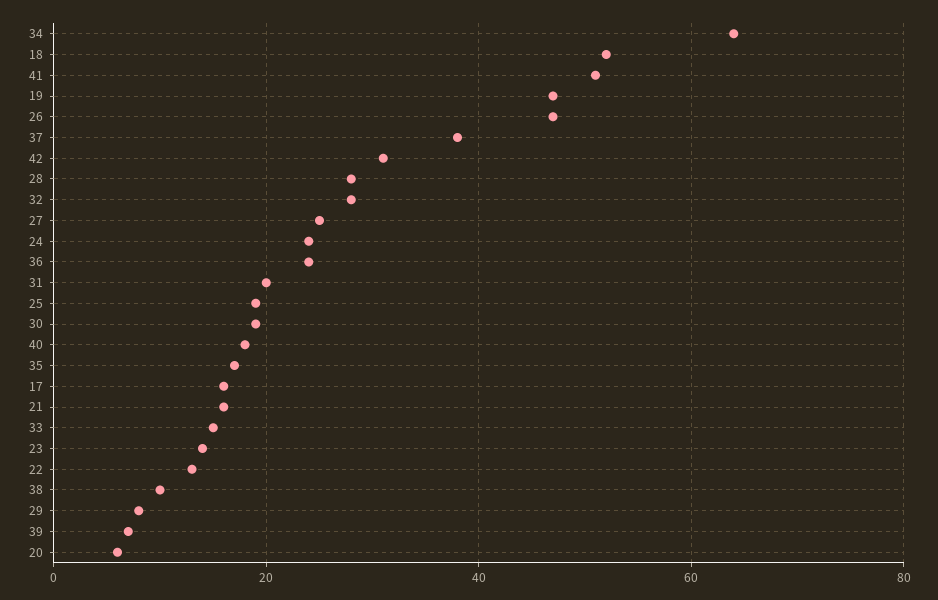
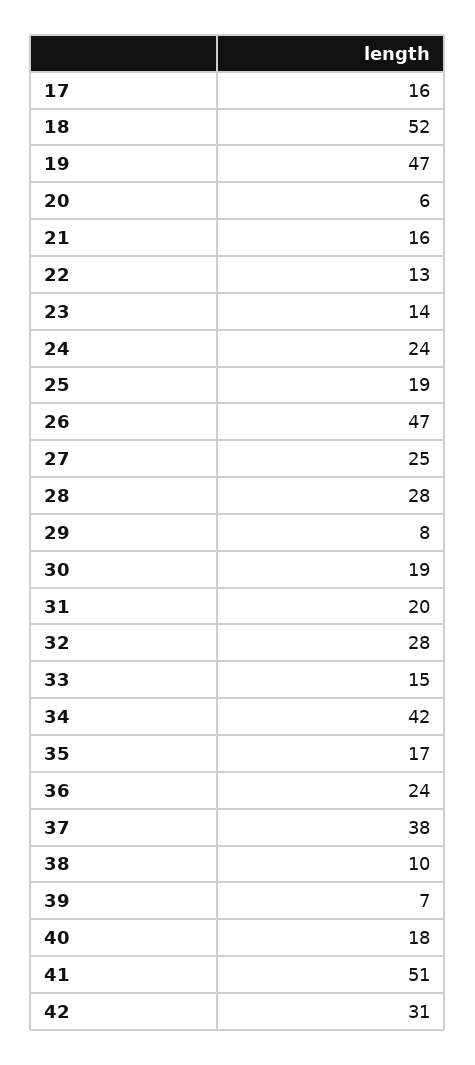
34: 65 -> 42

